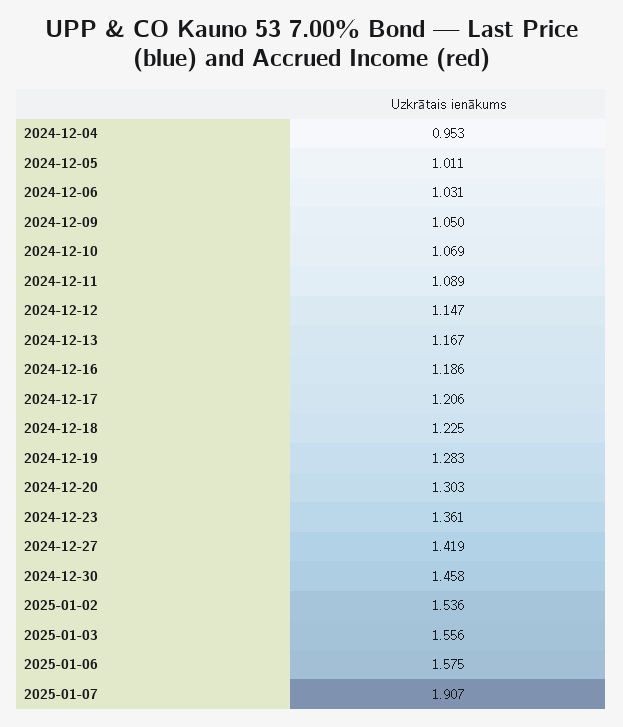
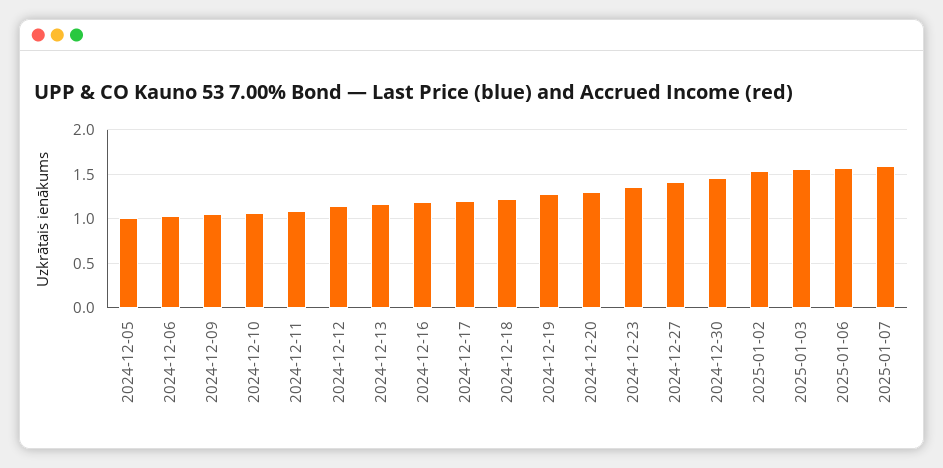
2024-12-04: 0.953 -> none
2025-01-07: 1.907 -> 1.6

